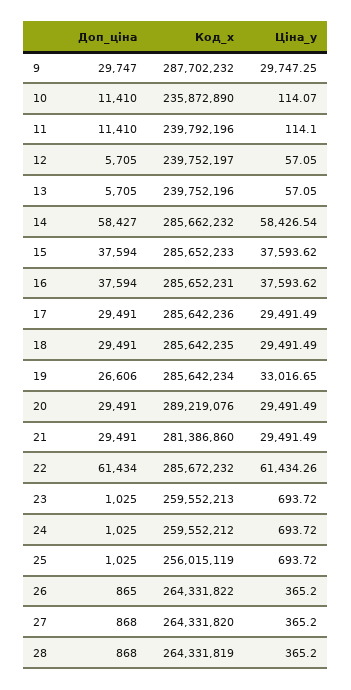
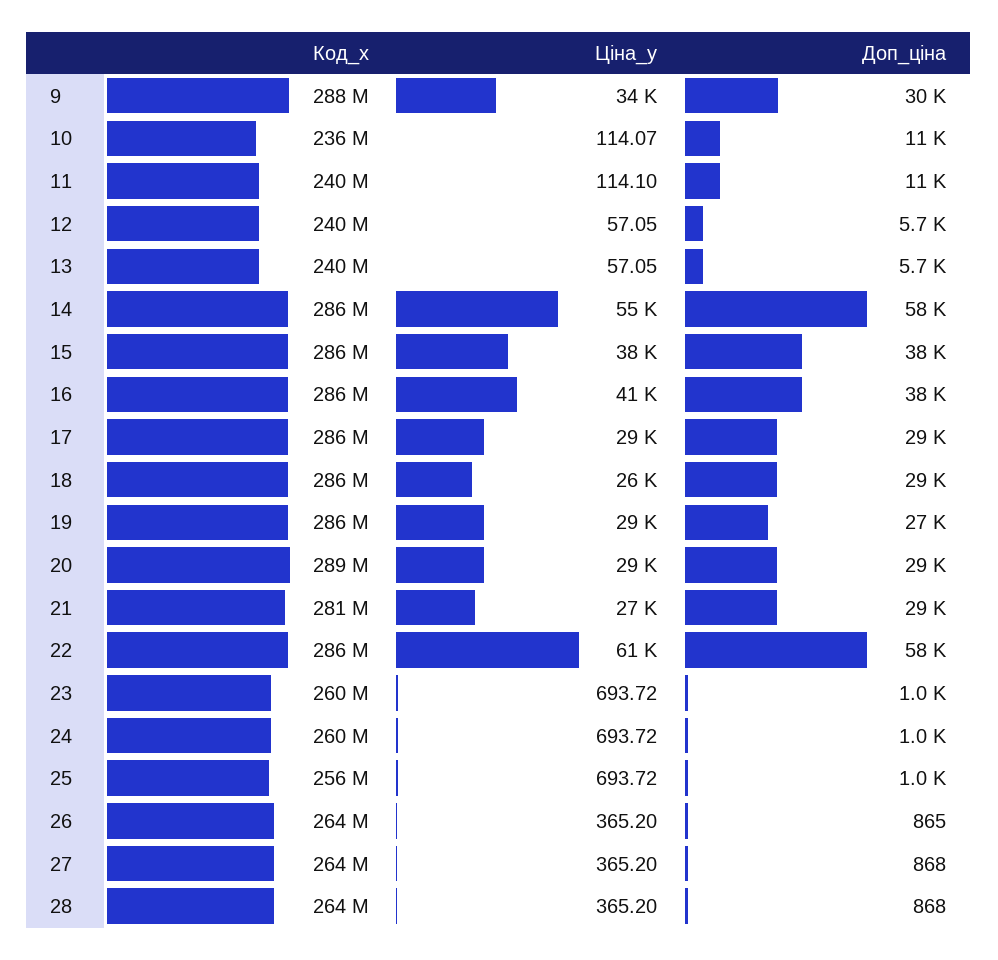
Ціна_y, 9: 29747.25 -> 34000
Ціна_y, 14: 58426.54 -> 55000
Ціна_y, 16: 37593.62 -> 41000
Ціна_y, 18: 29491.49 -> 26000
Ціна_y, 19: 33016.65 -> 29000
Ціна_y, 21: 29491.49 -> 27000
Доп_ціна, 22: 61434 -> 58000

